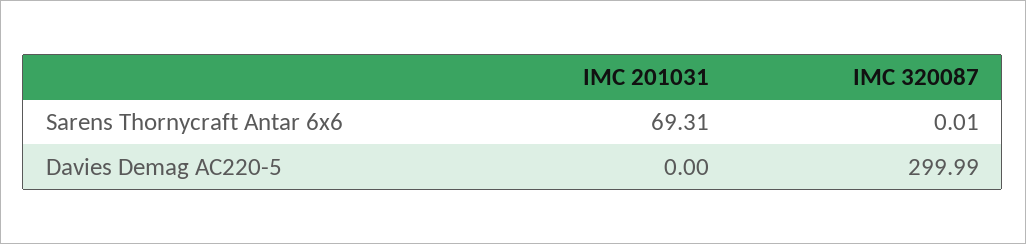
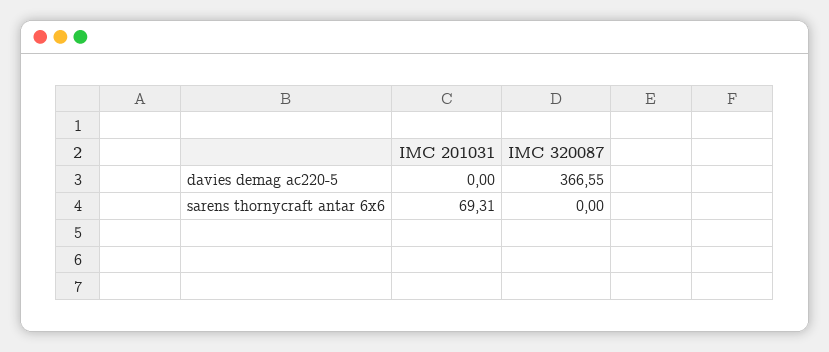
IMC 320087, Sarens Thornycraft Antar 6x6: 0.01 -> 0
IMC 320087, Davies Demag AC220-5: 299.99 -> 366.55

